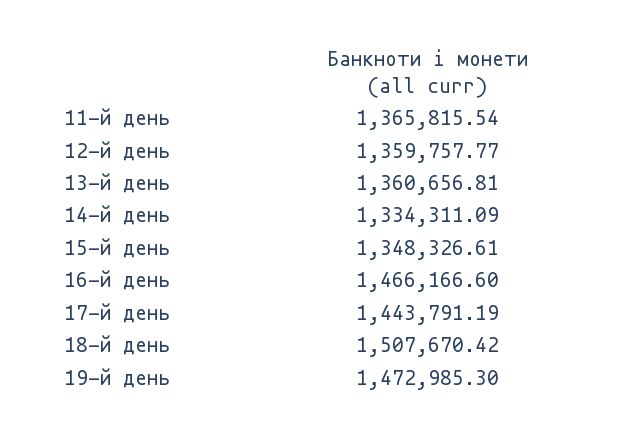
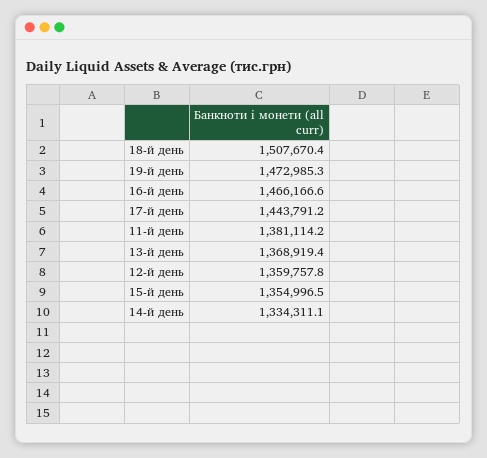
11-й день: 1365815.54 -> 1381114.2
13-й день: 1360656.81 -> 1368919.4
15-й день: 1348326.61 -> 1354996.5

